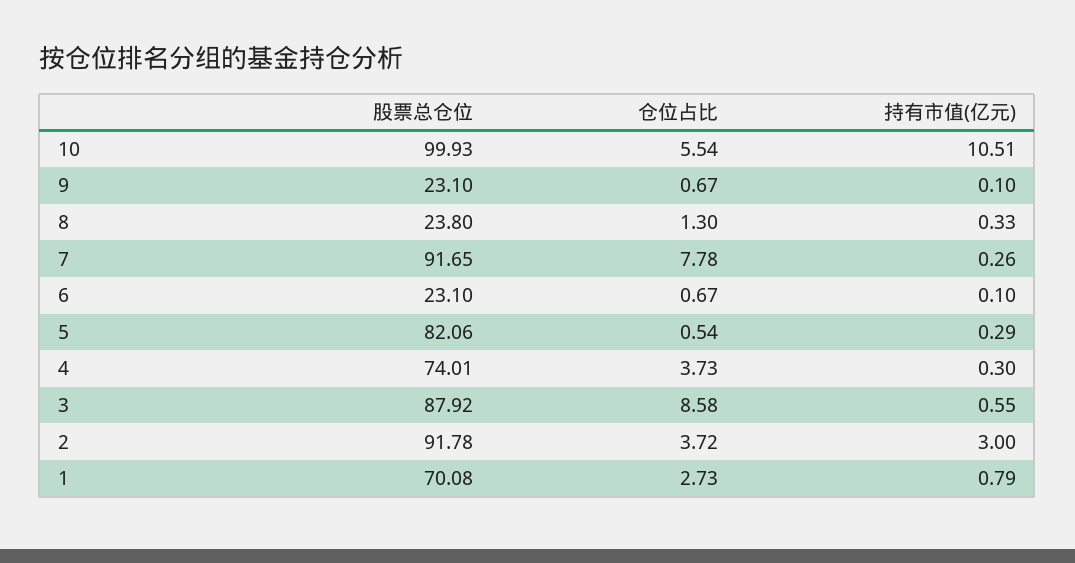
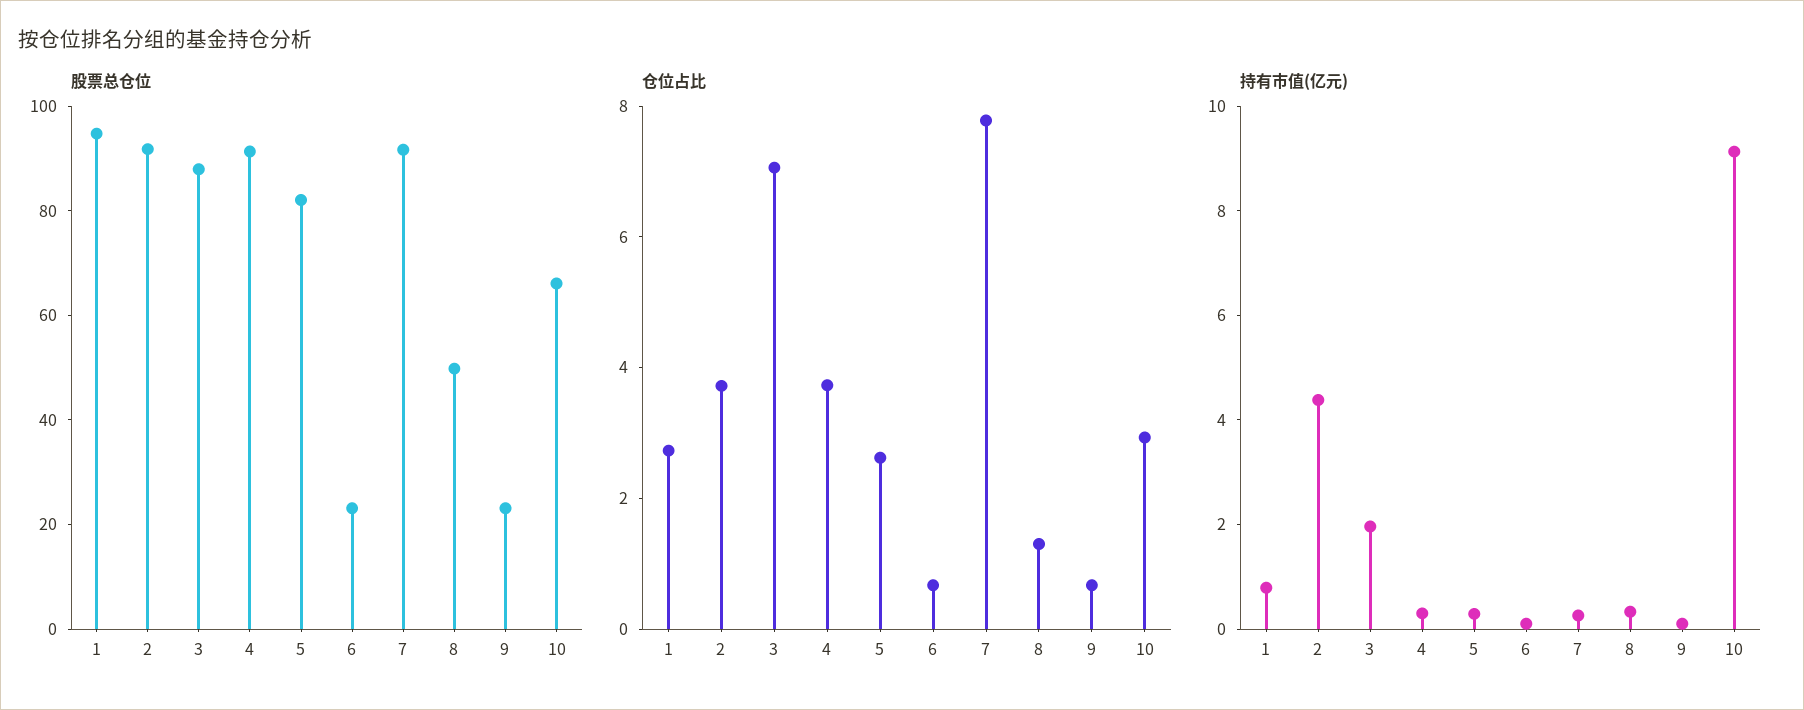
股票总仓位, 10: 99.93 -> 65
仓位占比, 10: 5.54 -> 3
持有市值(亿元), 10: 10.51 -> 9
股票总仓位, 8: 23.8 -> 50
仓位占比, 5: 0.54 -> 2.5
股票总仓位, 4: 74.01 -> 90
仓位占比, 3: 8.58 -> 7
持有市值(亿元), 3: 0.55 -> 2
持有市值(亿元), 2: 3 -> 4.5
股票总仓位, 1: 70.08 -> 95

